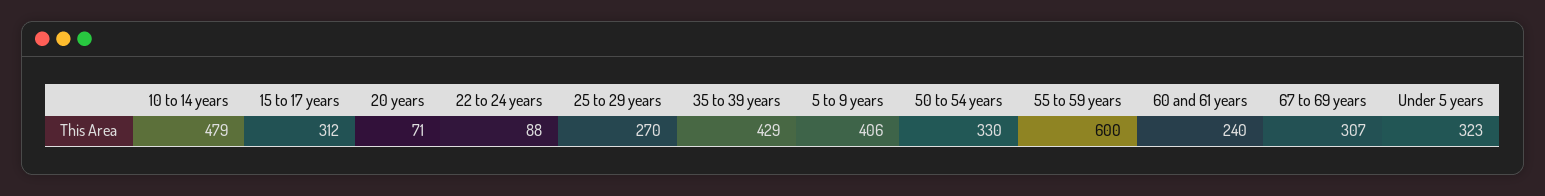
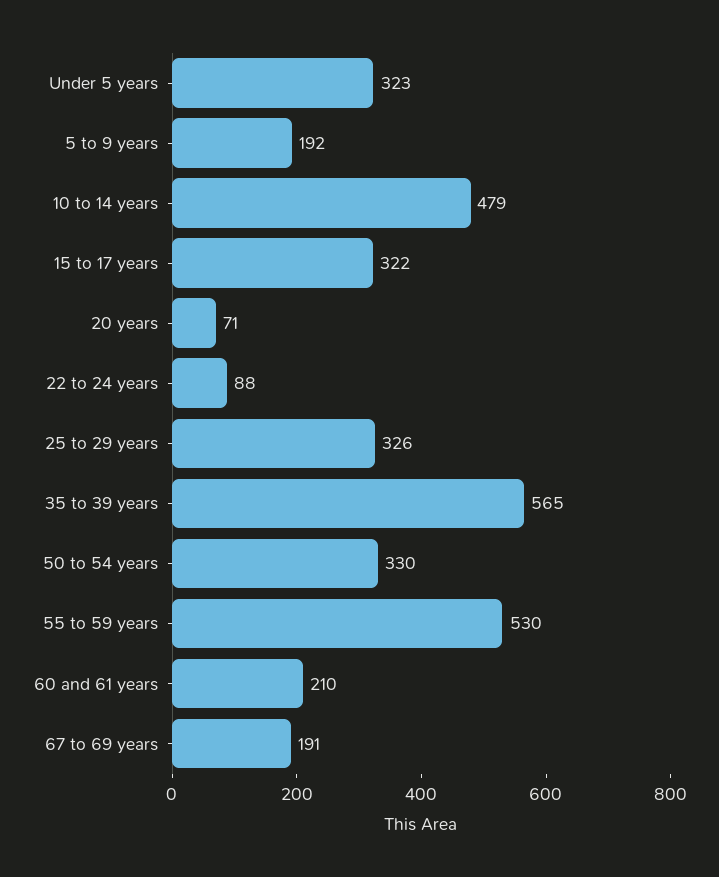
15 to 17 years: 312 -> 322
25 to 29 years: 270 -> 326
35 to 39 years: 429 -> 565
5 to 9 years: 406 -> 192
55 to 59 years: 600 -> 530
60 and 61 years: 240 -> 210
67 to 69 years: 307 -> 191

